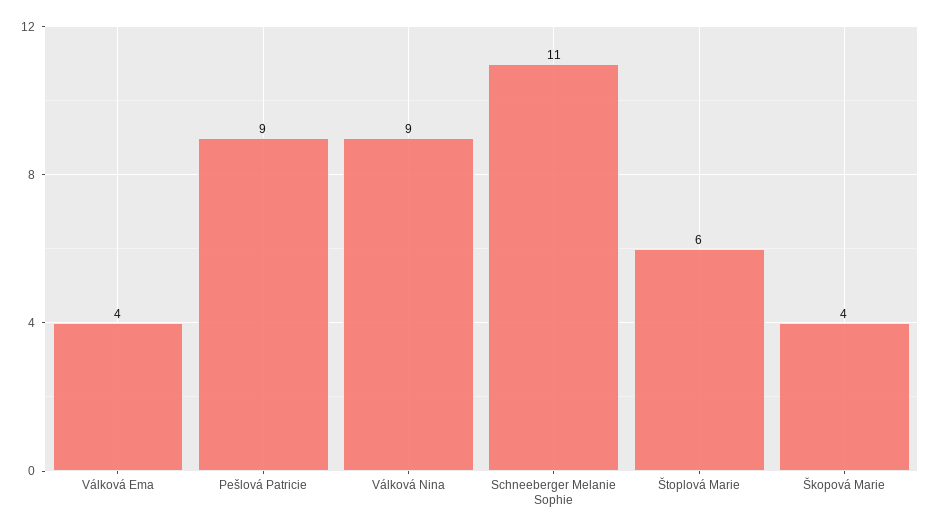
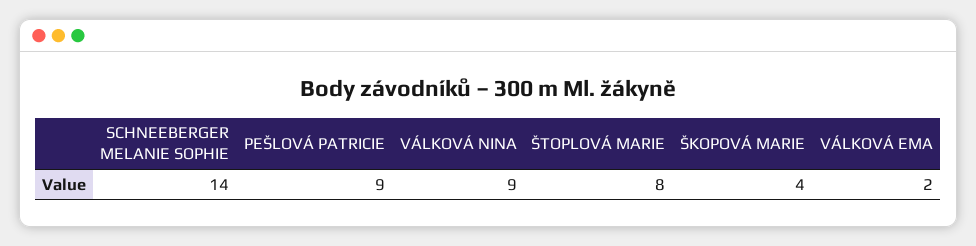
Válková Ema: 4 -> 2
Schneeberger Melanie Sophie: 11 -> 14
Štoplová Marie: 6 -> 8

